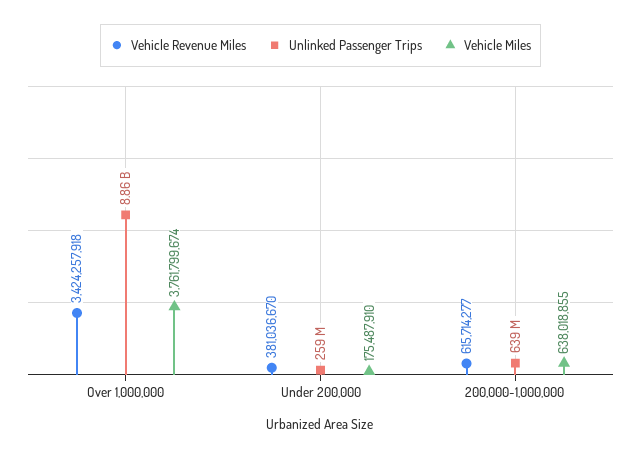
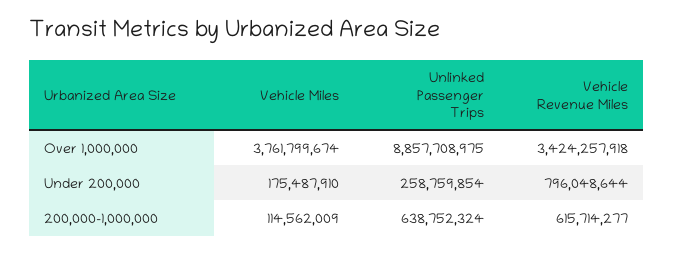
Vehicle Revenue Miles, Under 200,000: 381036670 -> 796048644
Vehicle Miles, 200,000-1,000,000: 638018855 -> 114562009

